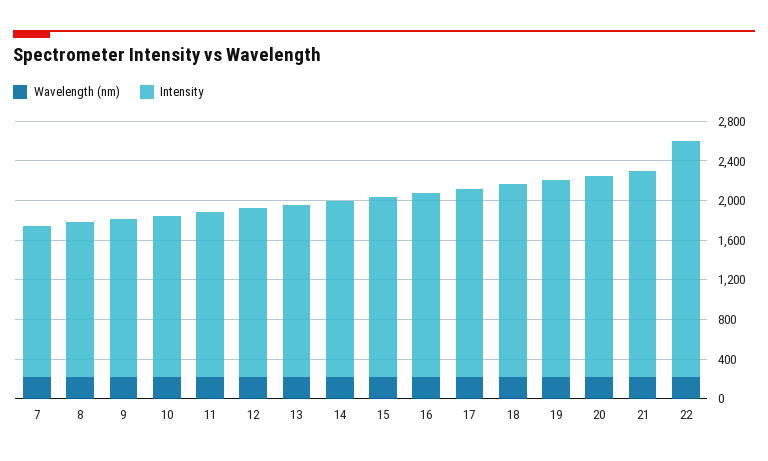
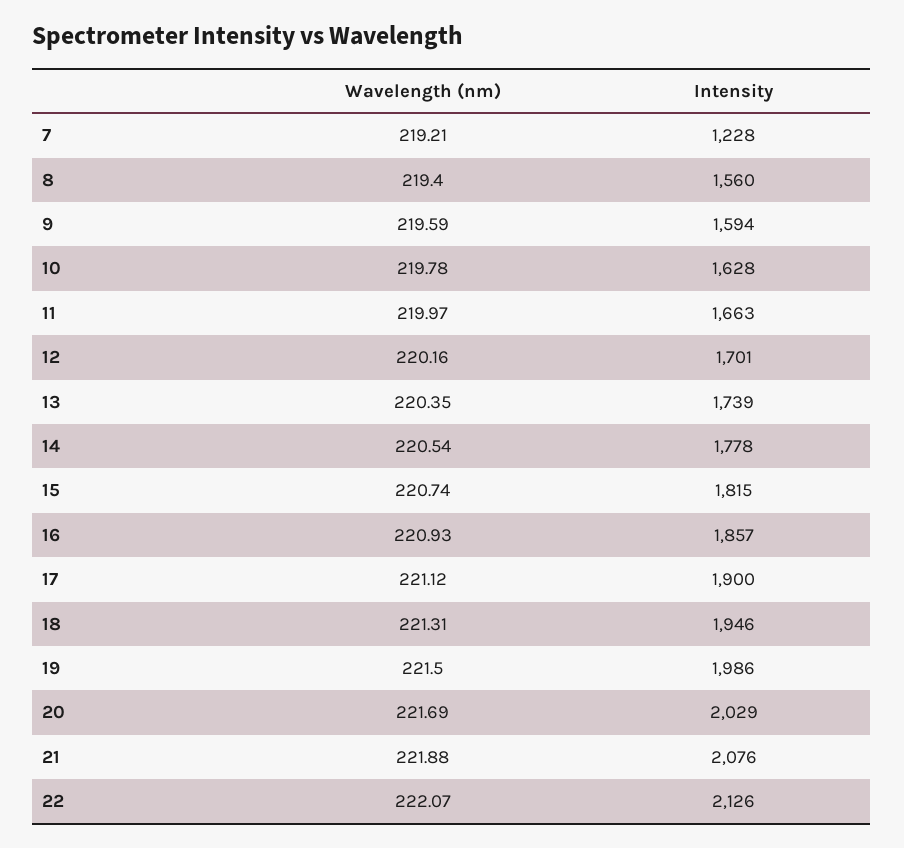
Intensity, 7: 1500 -> 1228
Intensity, 22: 2400 -> 2126

